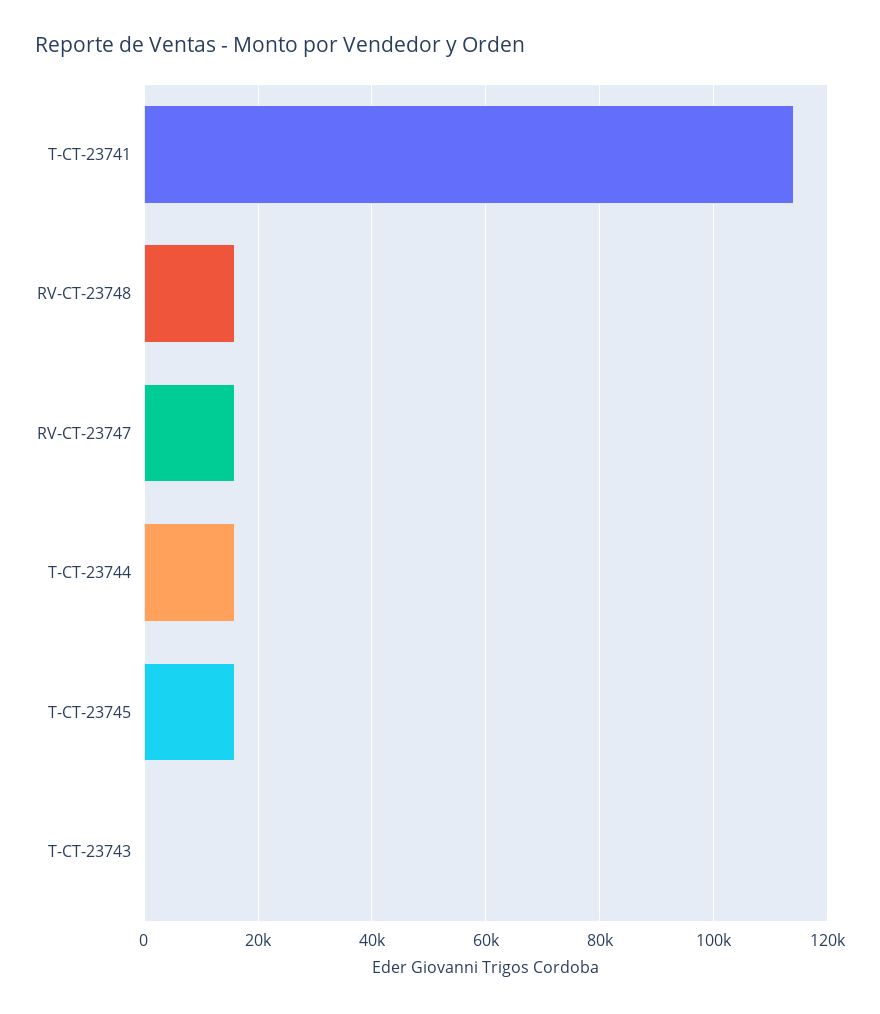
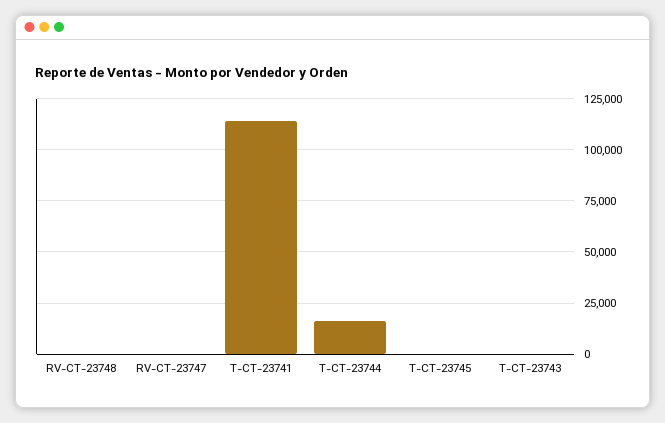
RV-CT-23748: 16000 -> 0
RV-CT-23747: 16000 -> 0
T-CT-23745: 16000 -> 0

